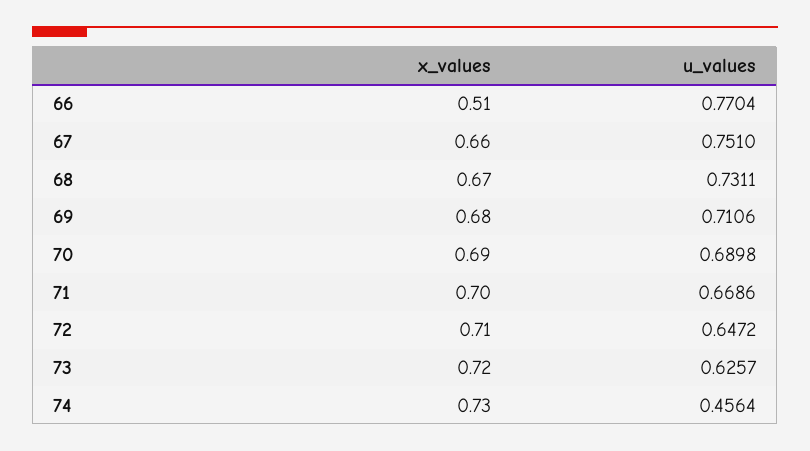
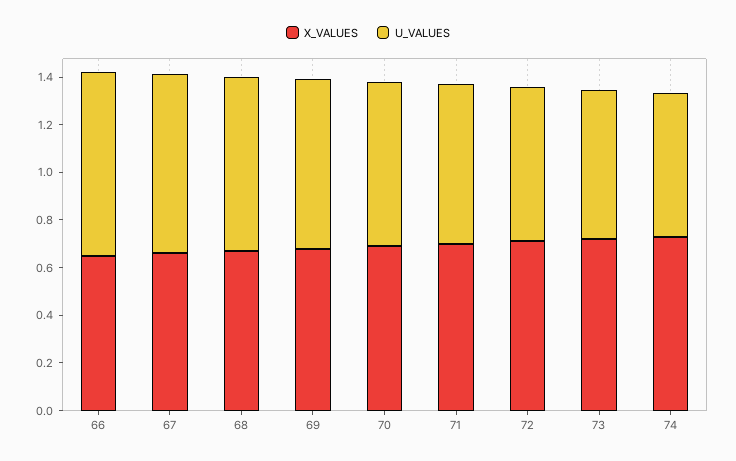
x_values, 66: 0.51 -> 0.65
u_values, 74: 0.4564 -> 0.6

